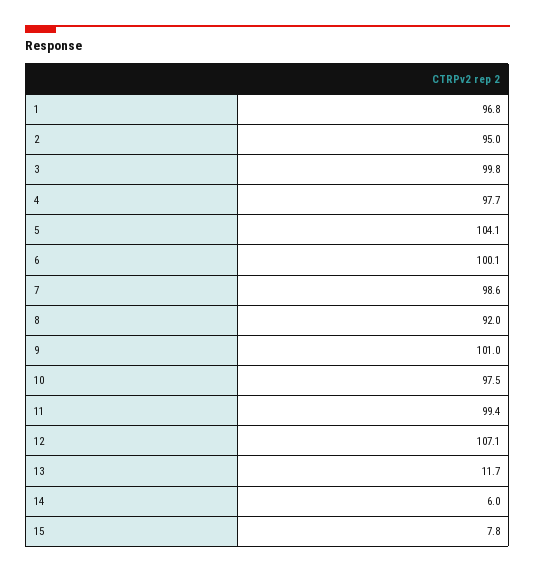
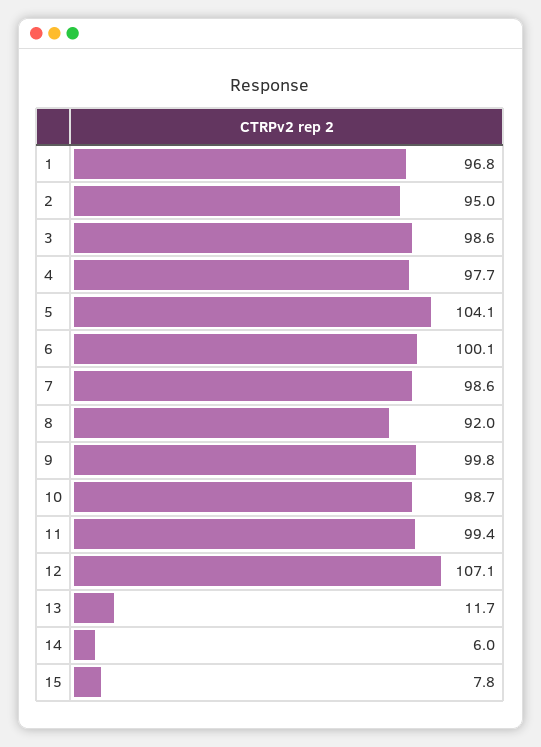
3: 99.8 -> 98.6
9: 101 -> 99.8
10: 97.5 -> 98.7

